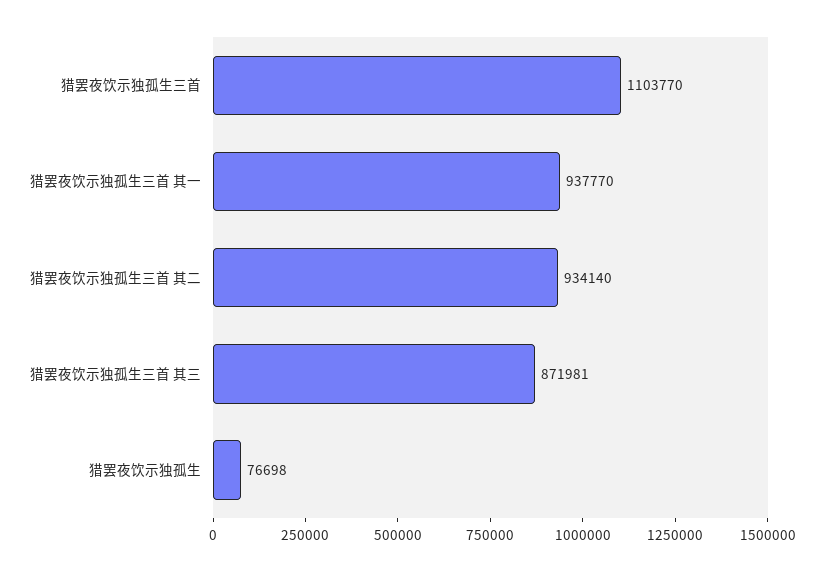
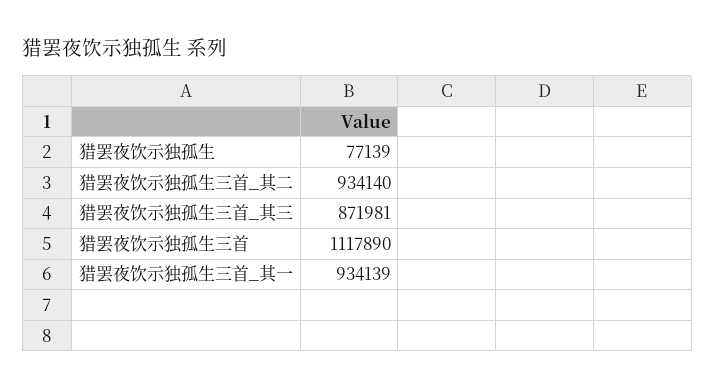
猎罢夜饮示独孤生三首: 1103770 -> 1117890
猎罢夜饮示独孤生三首 其一: 937770 -> 934139
猎罢夜饮示独孤生: 76698 -> 77139

